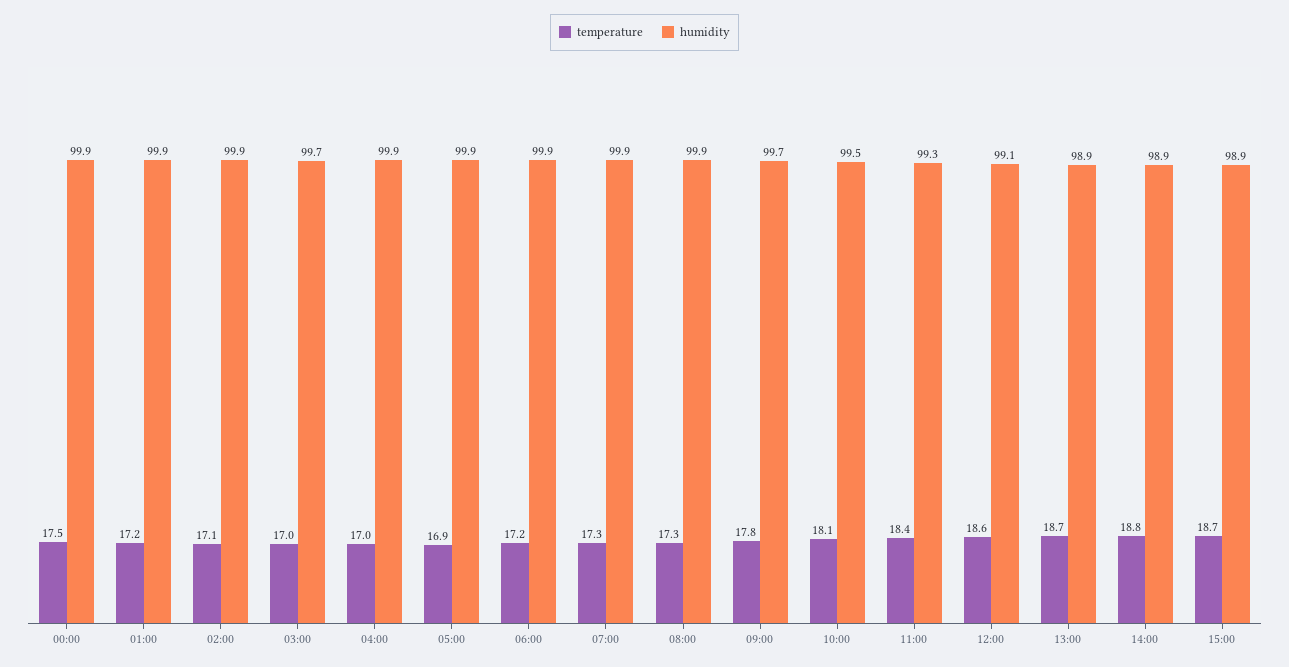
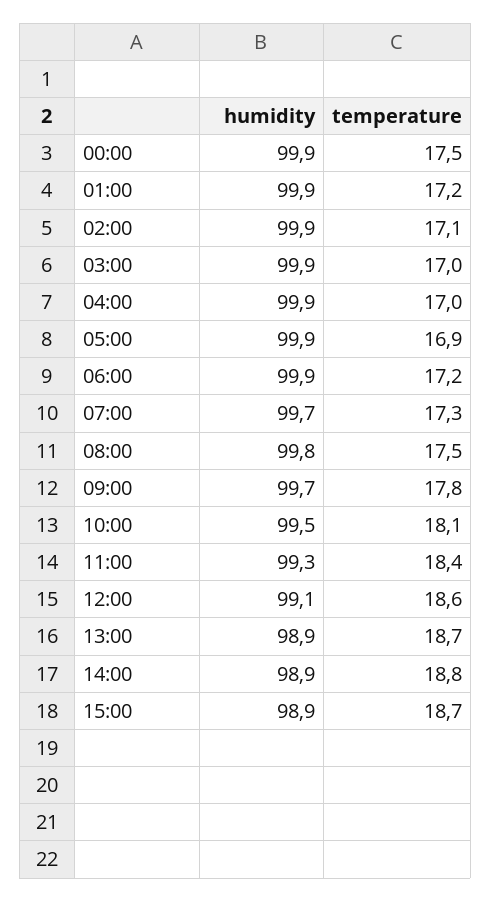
humidity, 03:00: 99.7 -> 99.9
humidity, 07:00: 99.9 -> 99.7
temperature, 08:00: 17.3 -> 17.5
humidity, 08:00: 99.9 -> 99.8

